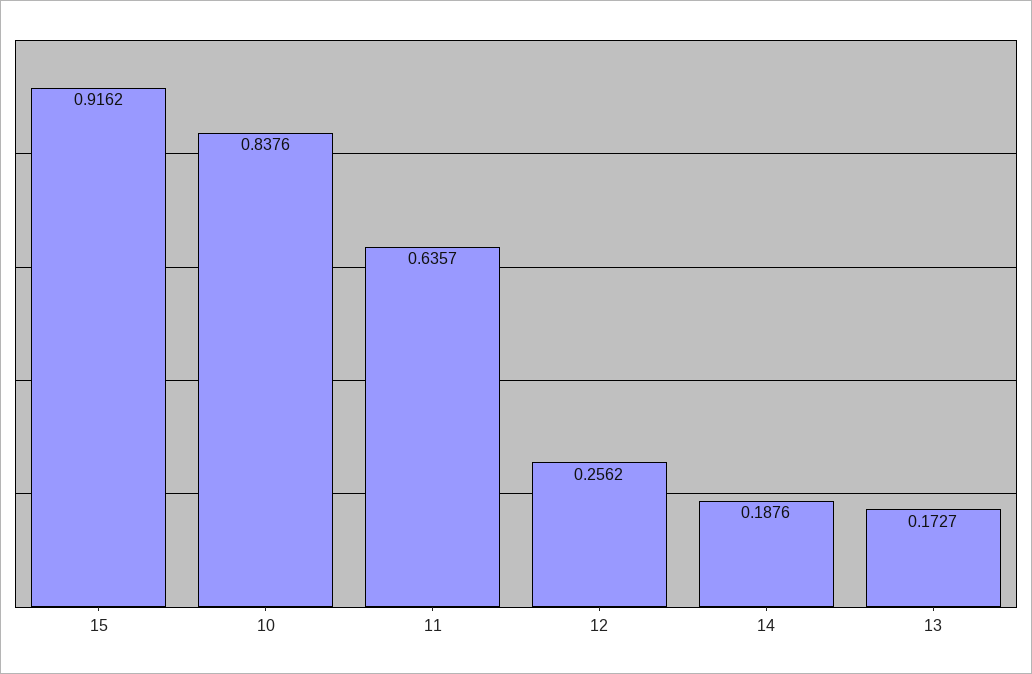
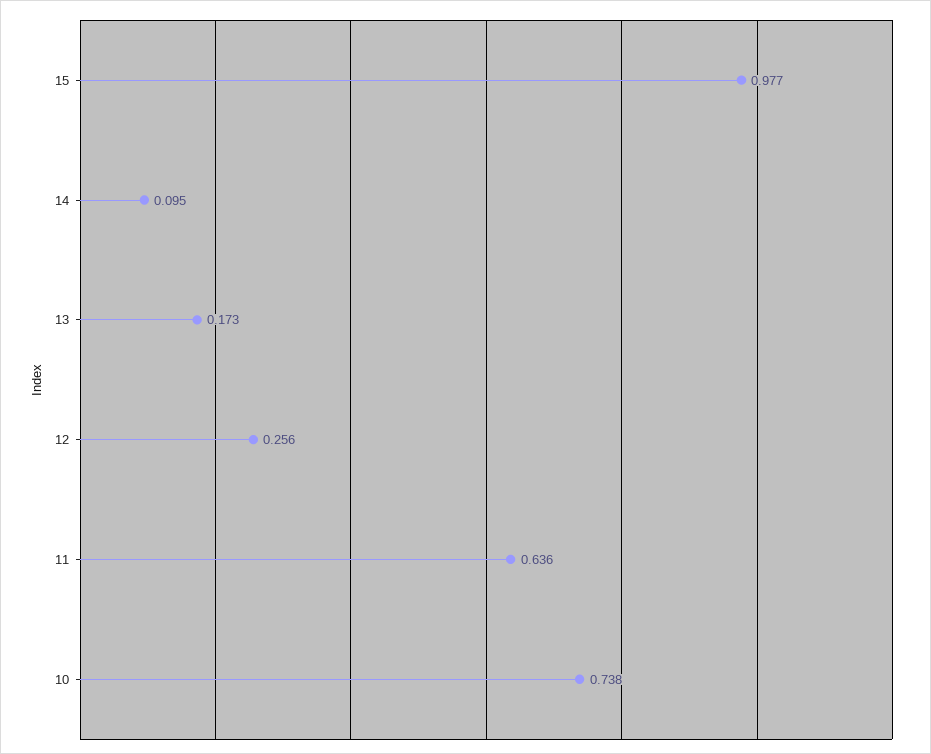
15: 0.9162 -> 0.977
10: 0.8376 -> 0.738
14: 0.1876 -> 0.095

